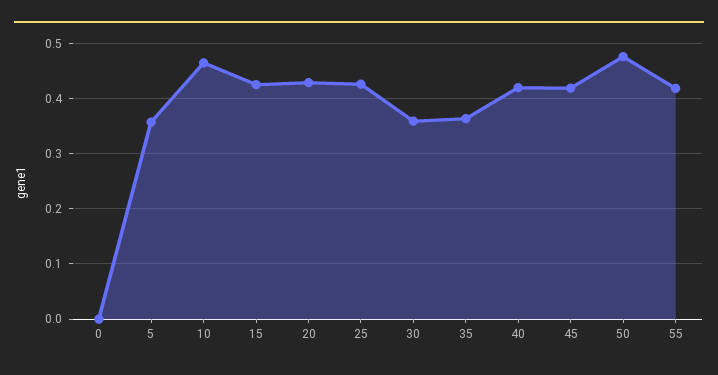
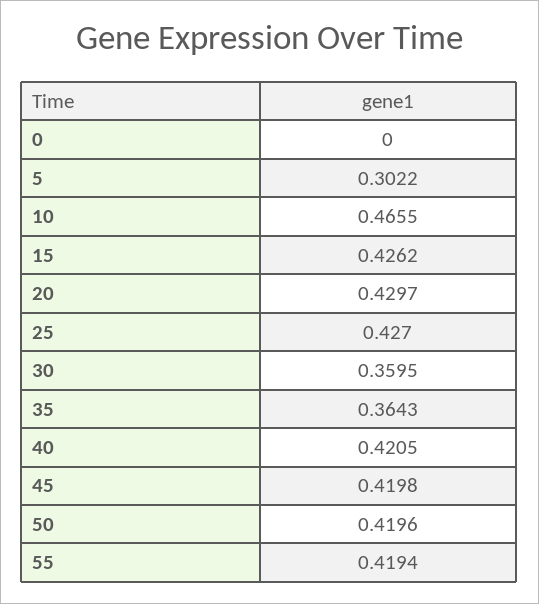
5: 0.36 -> 0.3022
50: 0.48 -> 0.4196

